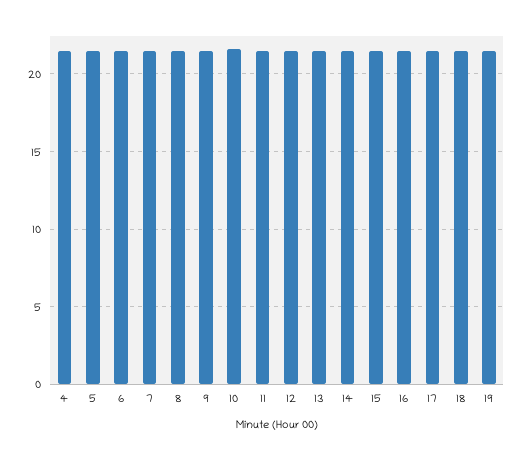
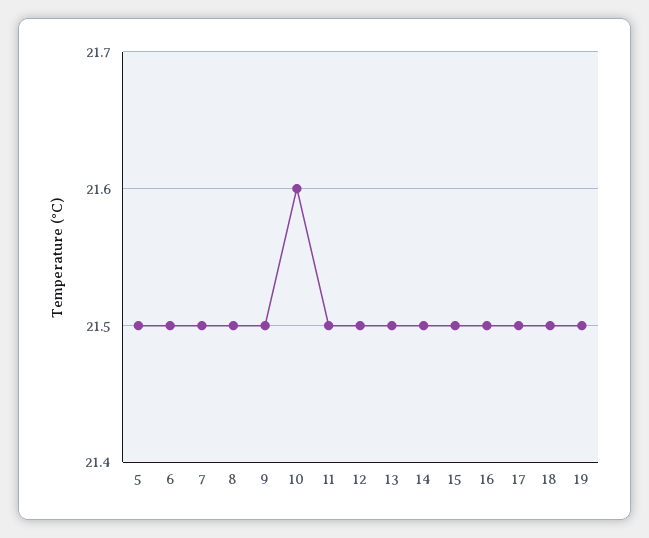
4: 21.5 -> none

